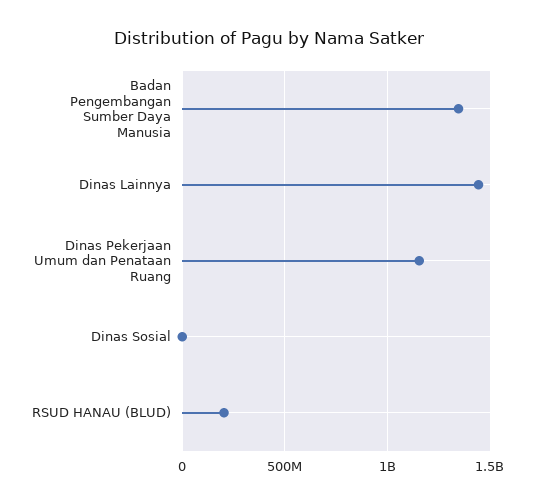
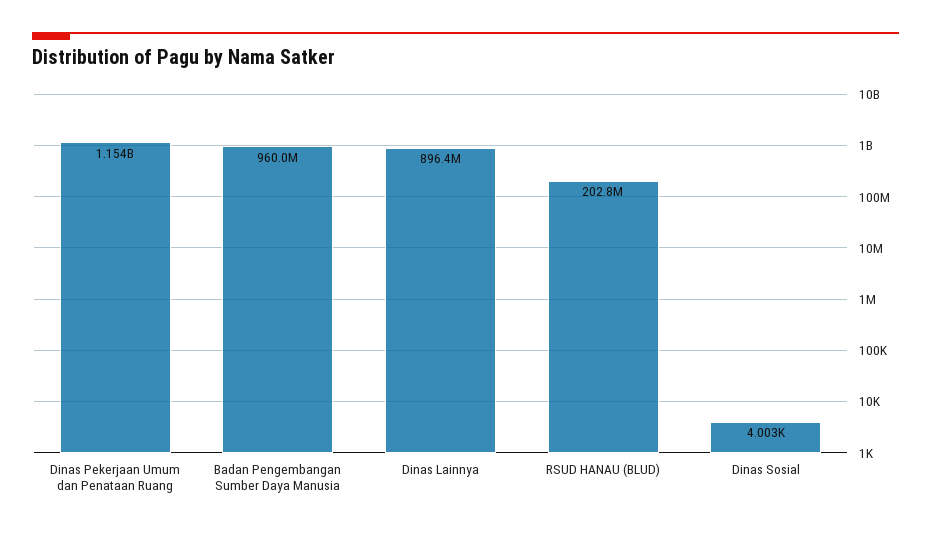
Badan Pengembangan Sumber Daya Manusia: 1350000000 -> 960000000
Dinas Lainnya: 1450000000 -> 896400000

